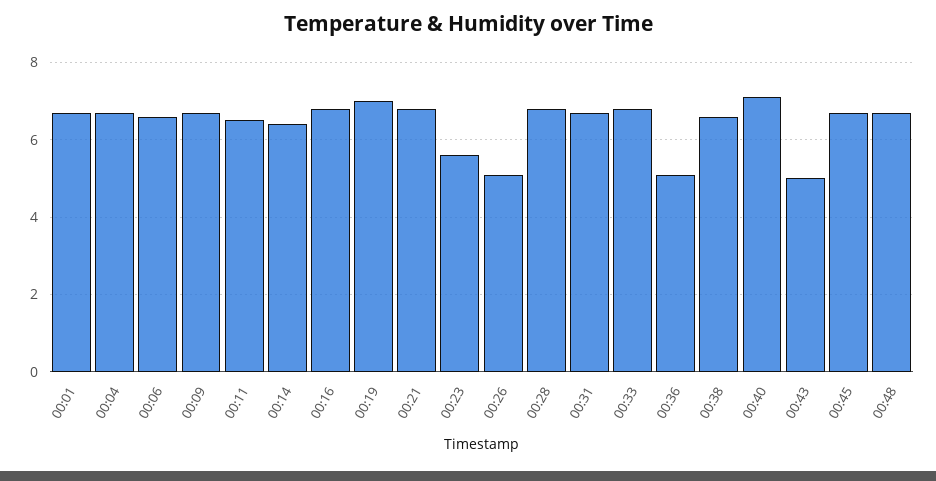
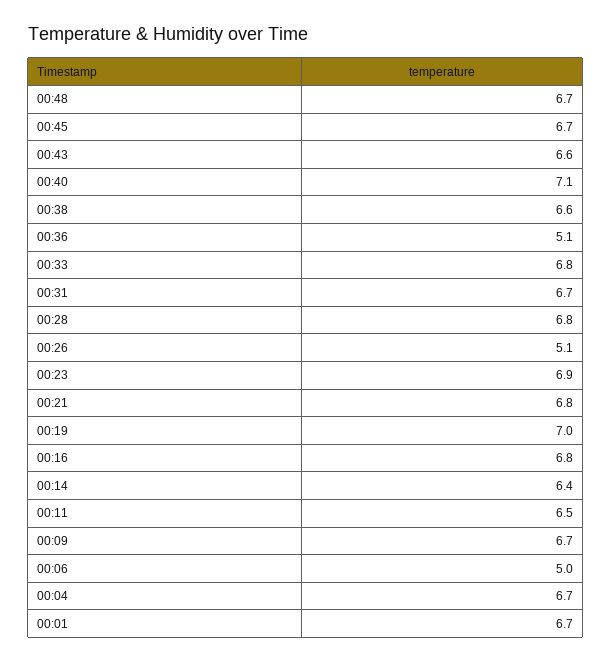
00:06: 6.5 -> 5
00:23: 5.5 -> 6.9
00:43: 5 -> 6.6

